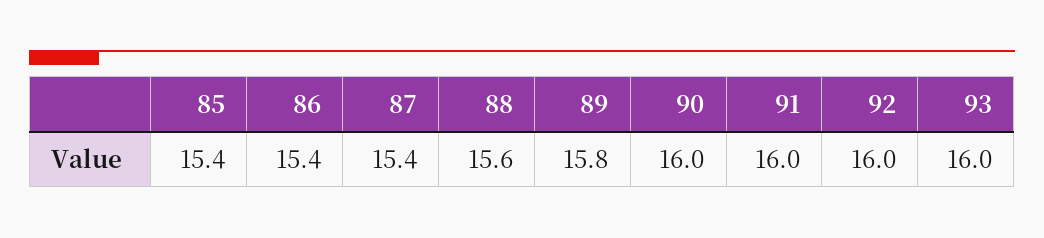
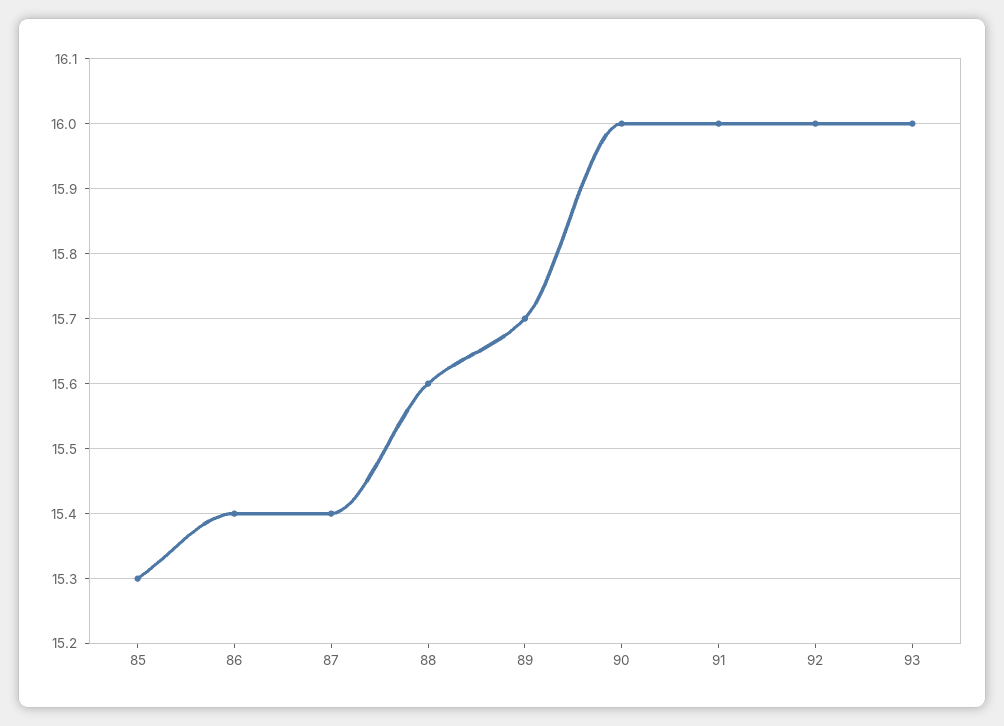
85: 15.4 -> 15.3
89: 15.8 -> 15.7

